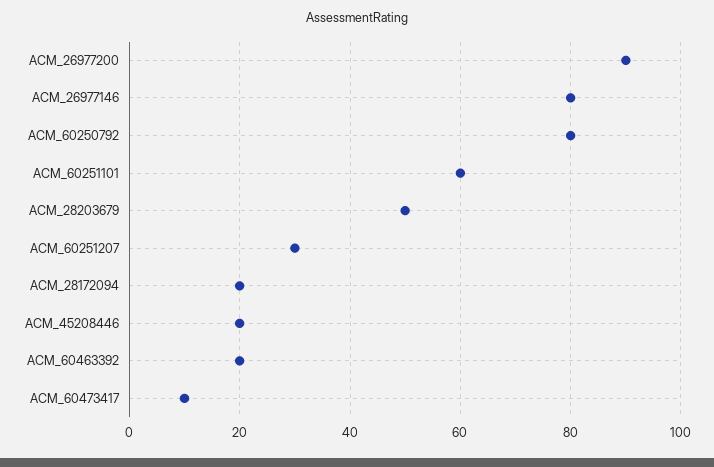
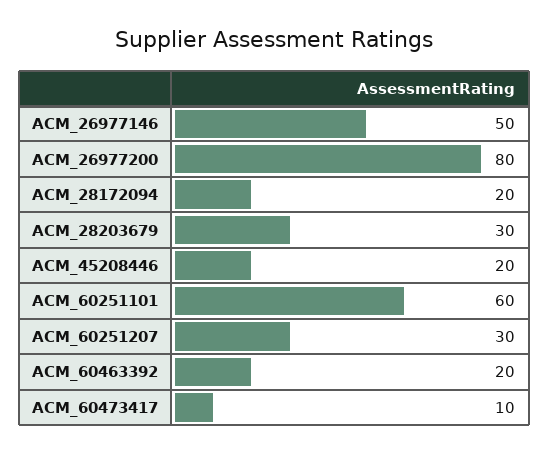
ACM_26977200: 90 -> 80
ACM_26977146: 80 -> 50
ACM_60250792: 80 -> none
ACM_28203679: 50 -> 30

